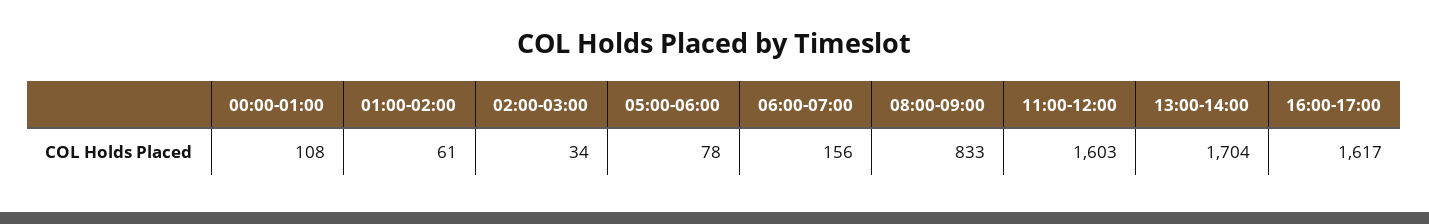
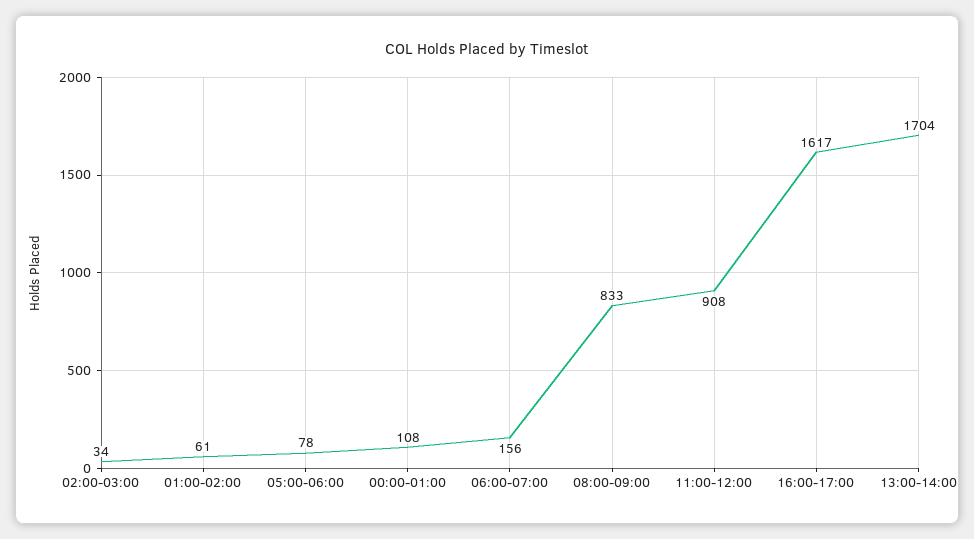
11:00-12:00: 1603 -> 908

